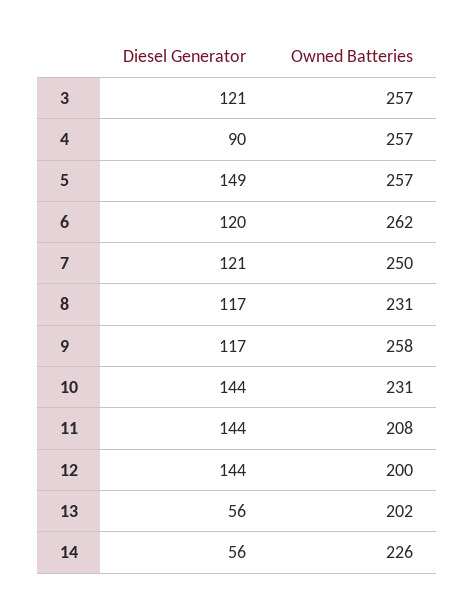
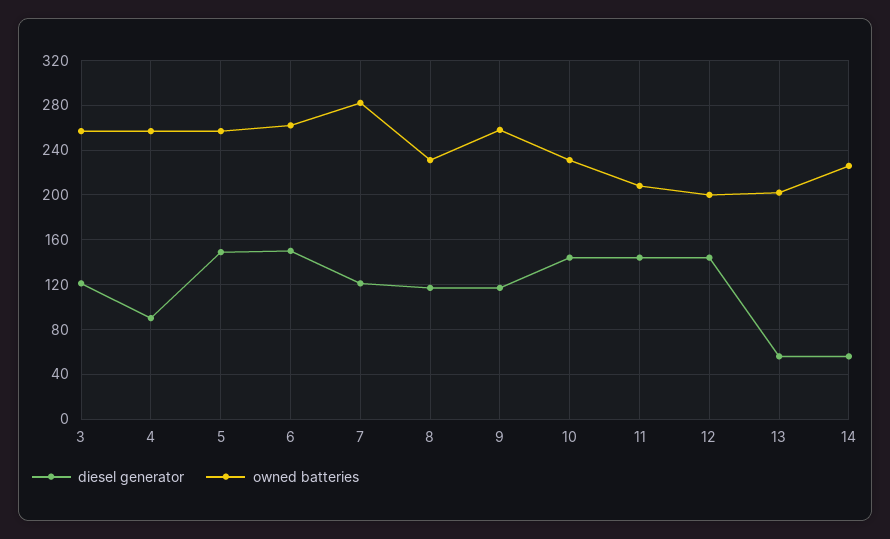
Diesel Generator, 6: 120 -> 150
Owned Batteries, 7: 250 -> 280

